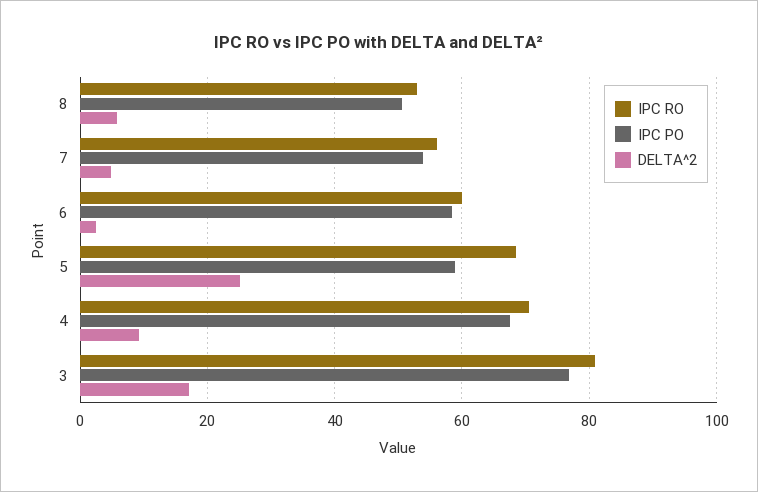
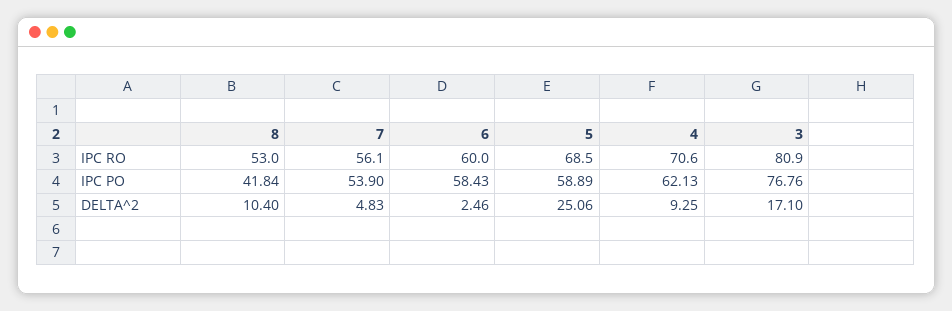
IPC PO, 8: 50 -> 41.84
DELTA^2, 8: 6 -> 10.4
IPC PO, 4: 68 -> 62.13

